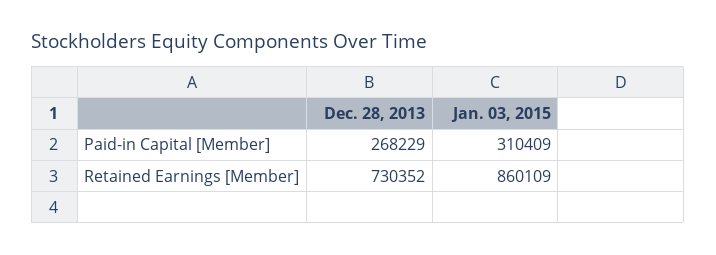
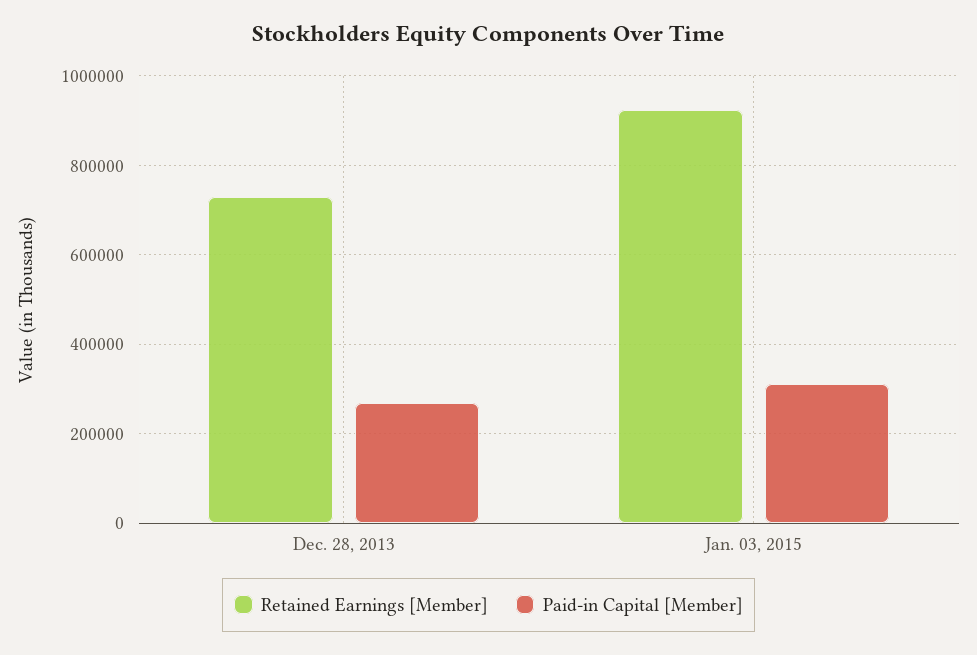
Retained Earnings [Member], Jan. 03, 2015: 860109 -> 920000

